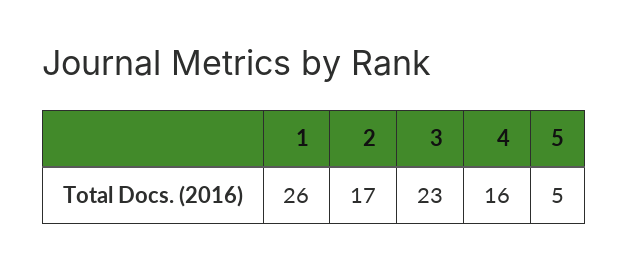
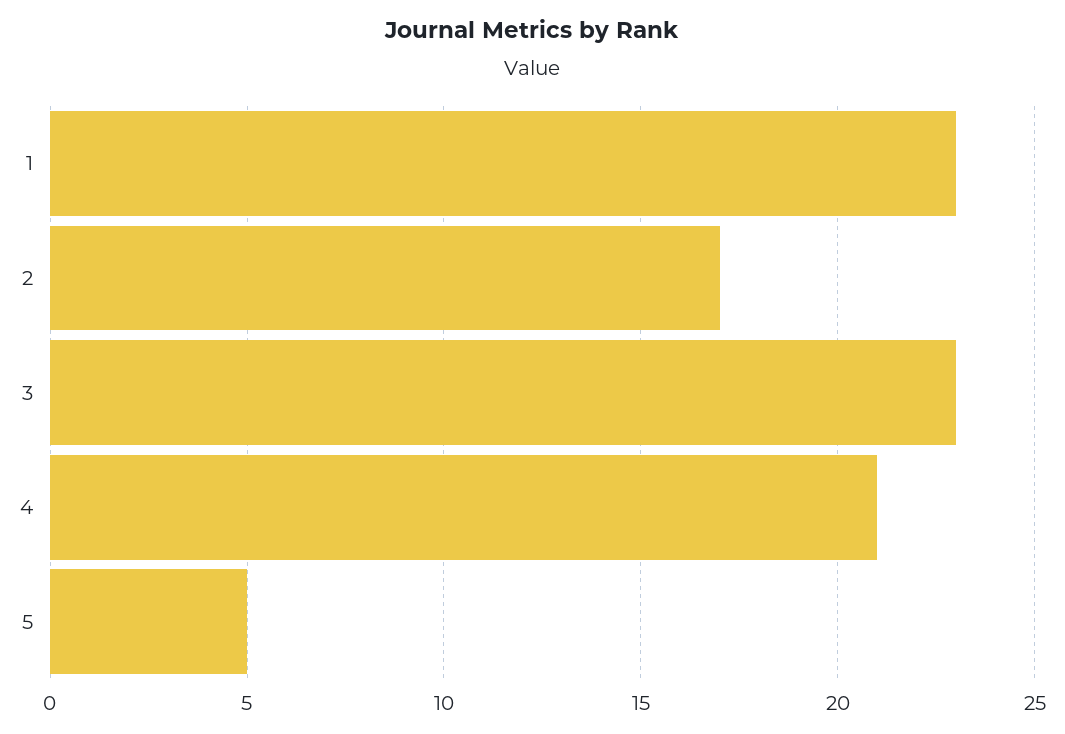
1: 26 -> 23
4: 16 -> 21

